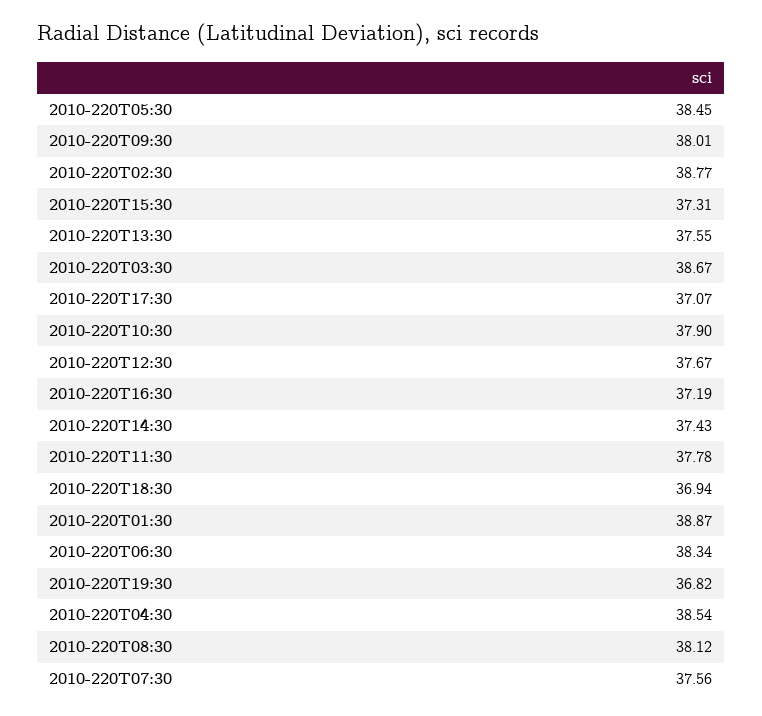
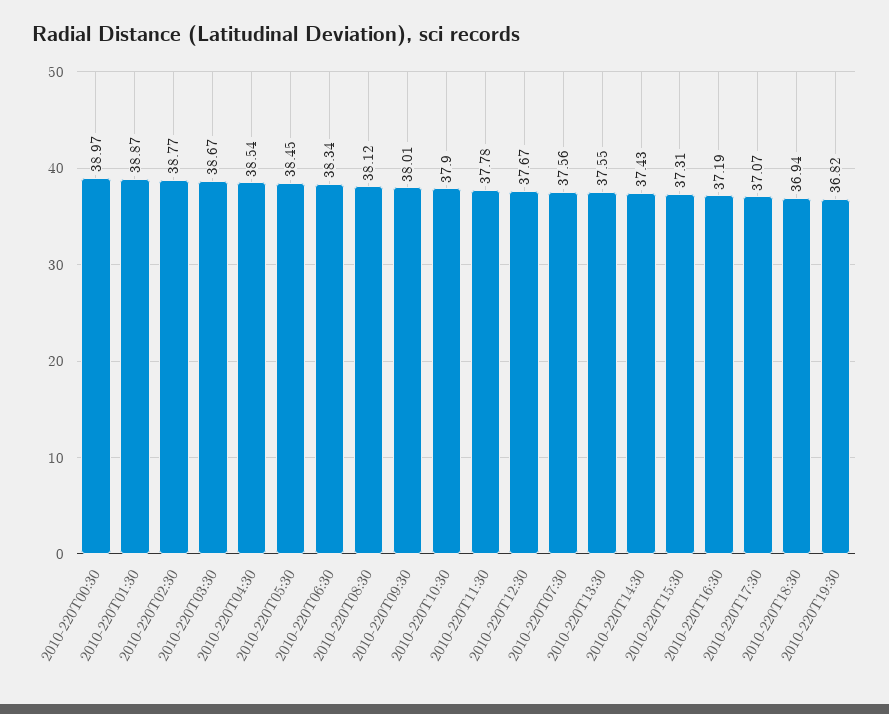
2010-220T00:30: none -> 38.97

